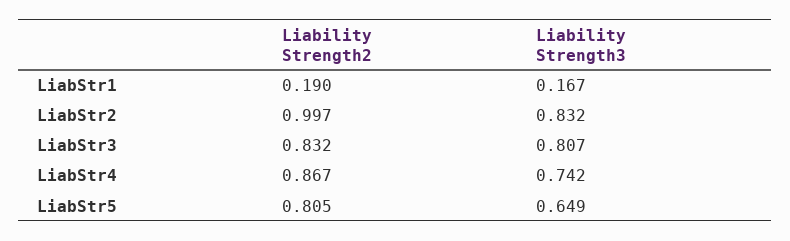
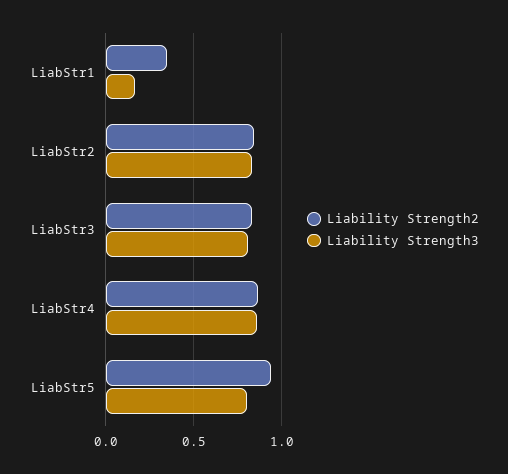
Liability Strength2, LiabStr1: 0.19 -> 0.35
Liability Strength2, LiabStr2: 0.997 -> 0.85
Liability Strength3, LiabStr4: 0.742 -> 0.85
Liability Strength2, LiabStr5: 0.805 -> 0.95
Liability Strength3, LiabStr5: 0.649 -> 0.8

